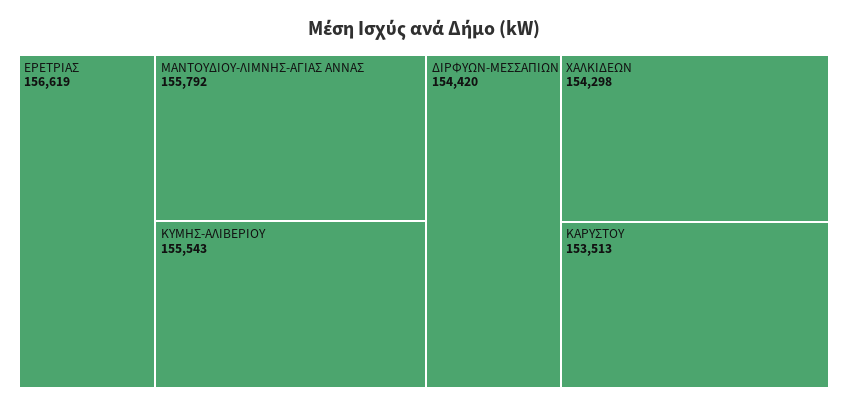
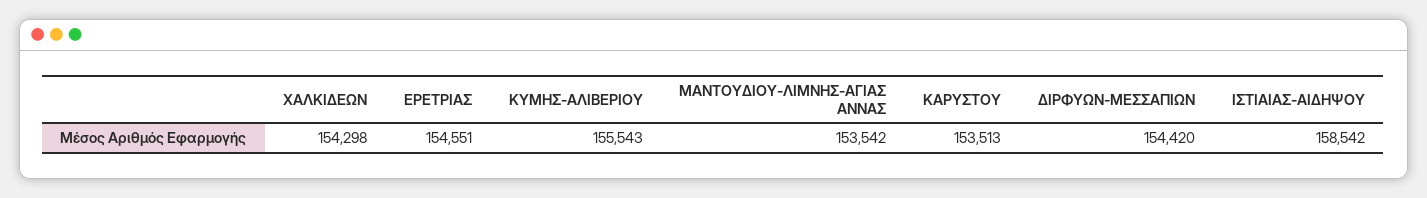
ΕΡΕΤΡΙΑΣ: 156619 -> 154551
ΜΑΝΤΟΥΔΙΟΥ-ΛΙΜΝΗΣ-ΑΓΙΑΣ ΑΝΝΑΣ: 155792 -> 153542
ΙΣΤΙΑΙΑΣ-ΑΙΔΗΨΟΥ: none -> 158542

